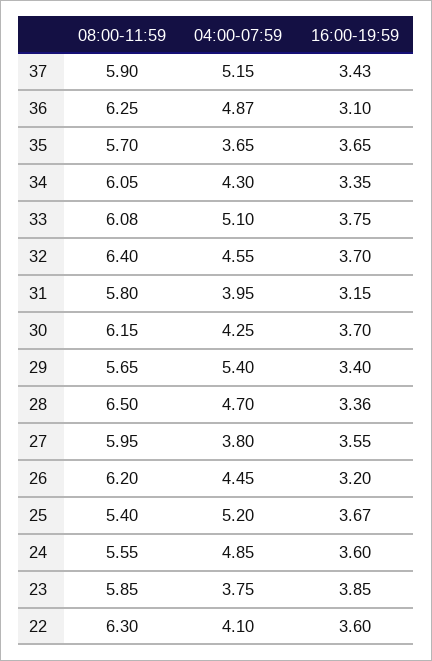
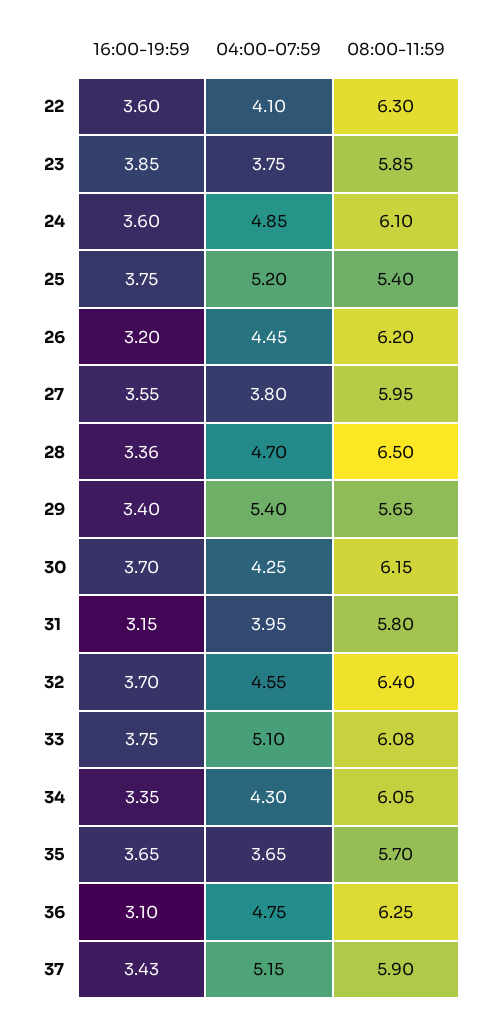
04:00-07:59, 36: 4.87 -> 4.75
16:00-19:59, 25: 3.67 -> 3.75
08:00-11:59, 24: 5.55 -> 6.1

